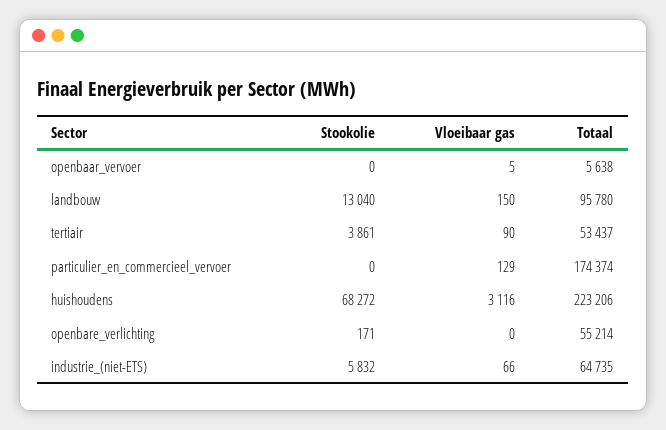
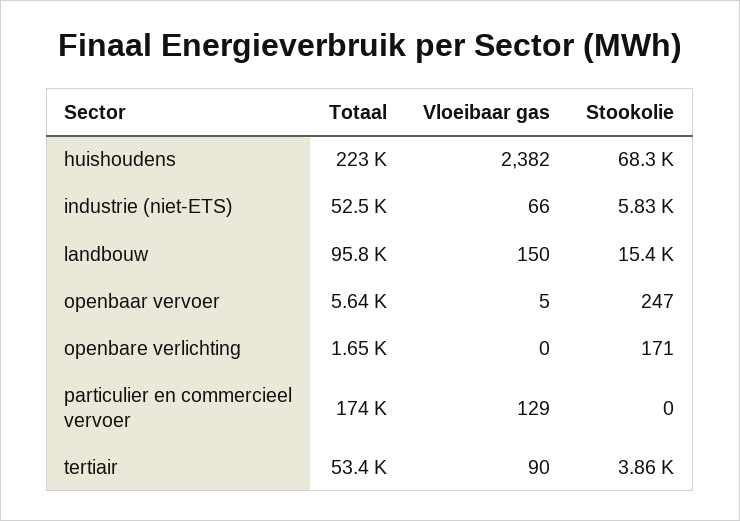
Stookolie, openbaar_vervoer: 0 -> 247
Stookolie, landbouw: 13040 -> 15400
Vloeibaar gas, huishoudens: 3116 -> 2382
Totaal, openbare_verlichting: 55214 -> 1650
Totaal, industrie_(niet-ETS): 64735 -> 52500

